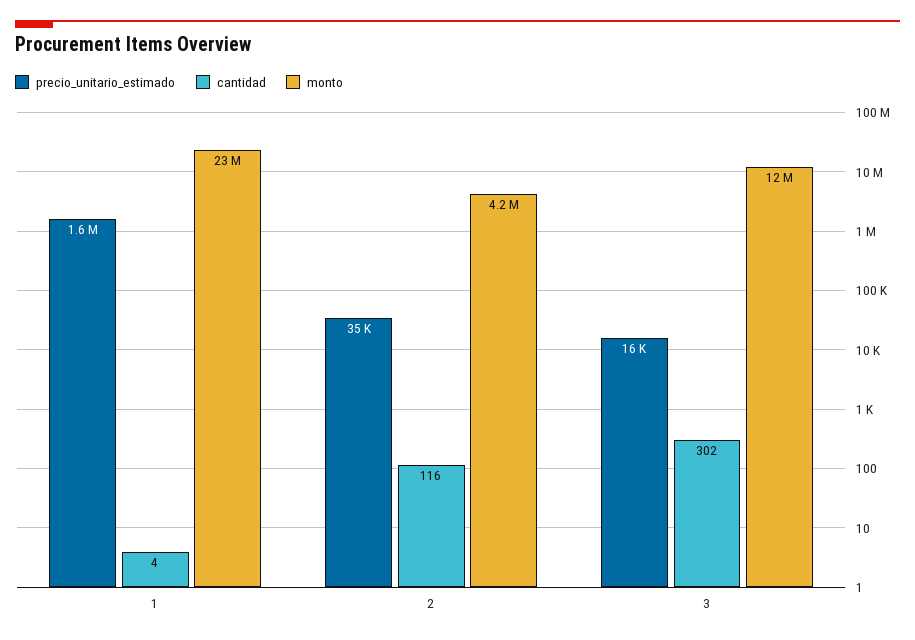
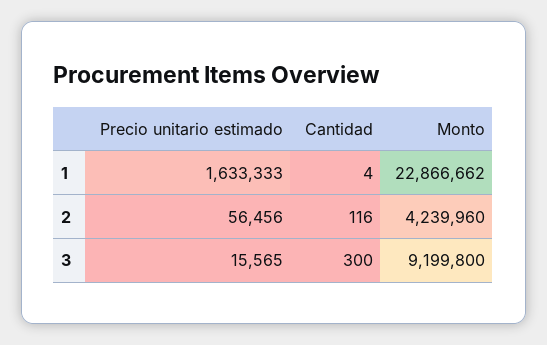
precio_unitario_estimado, 2: 35000 -> 56456
cantidad, 3: 302 -> 300
monto, 3: 12000000 -> 9199800

